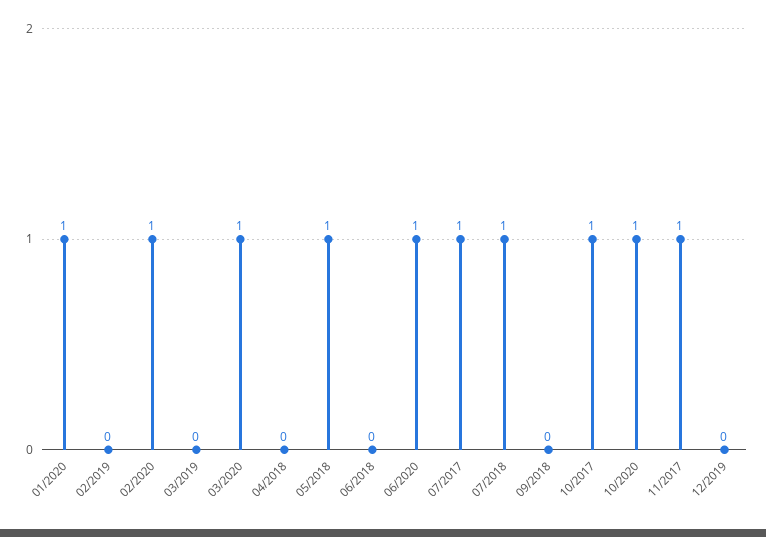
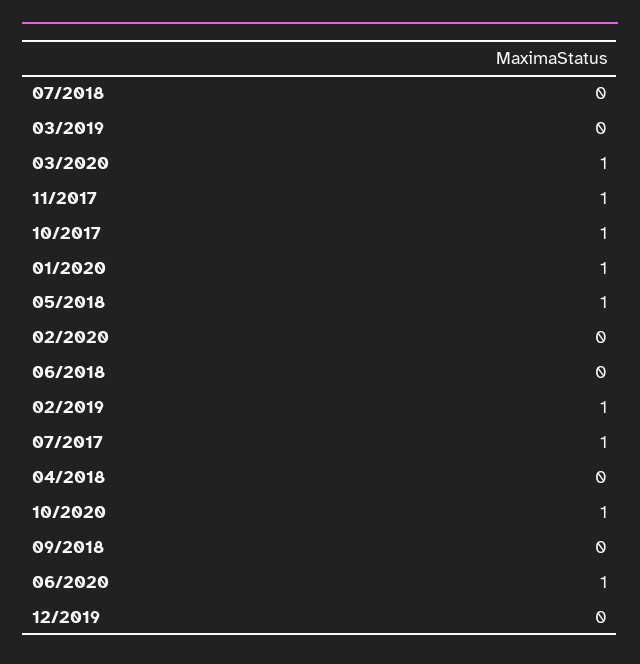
02/2019: 0 -> 1
02/2020: 1 -> 0
07/2018: 1 -> 0

